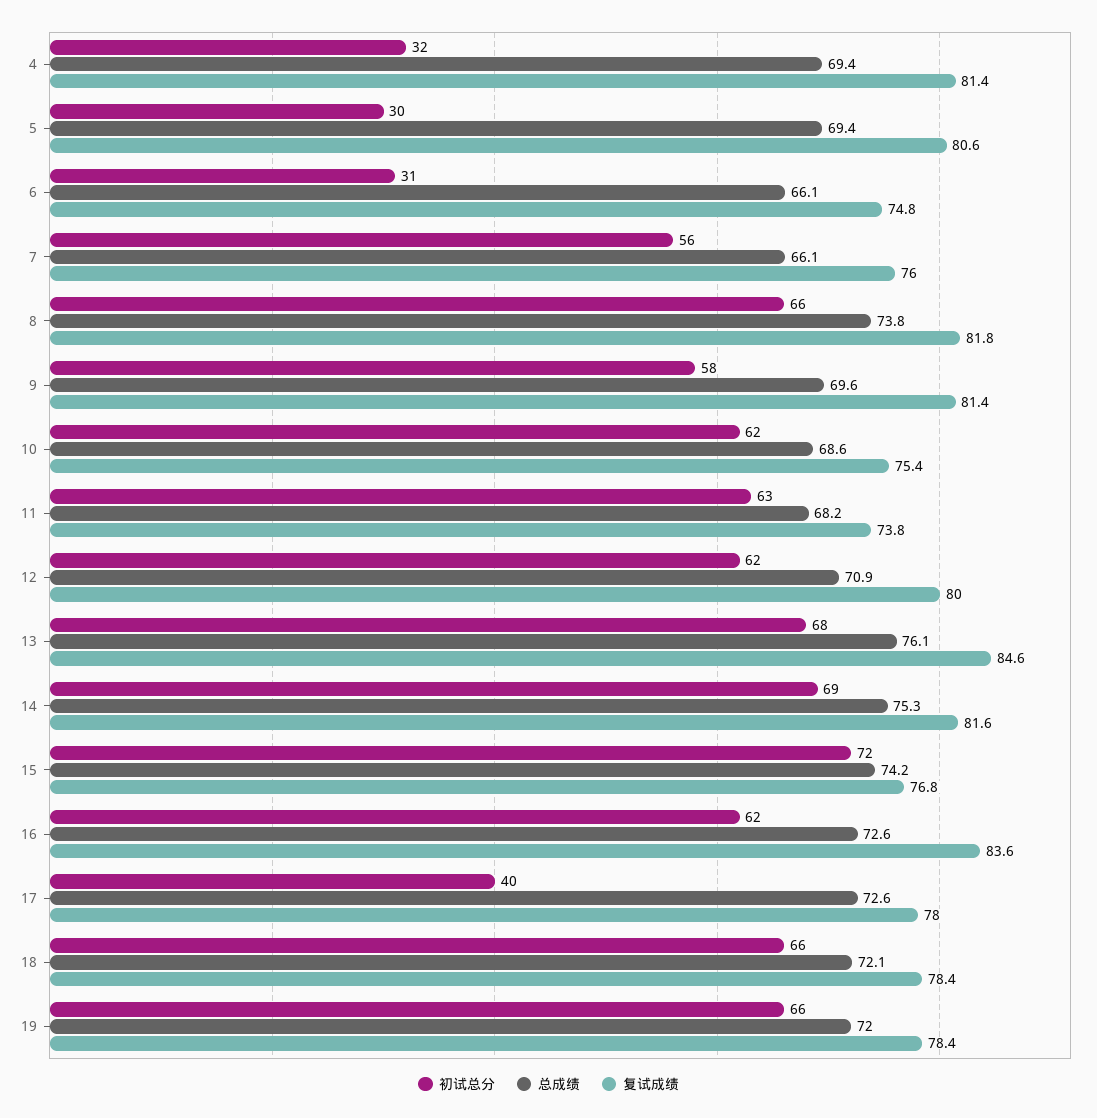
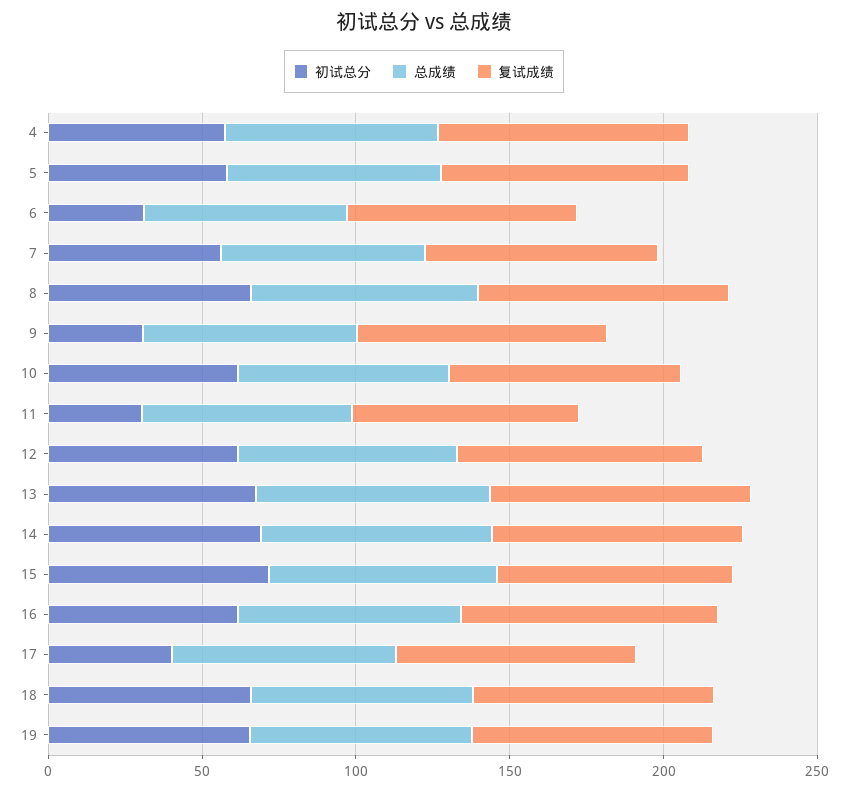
初试总分, 4: 32 -> 60
初试总分, 5: 30 -> 60
初试总分, 9: 58 -> 30
初试总分, 11: 63 -> 30

